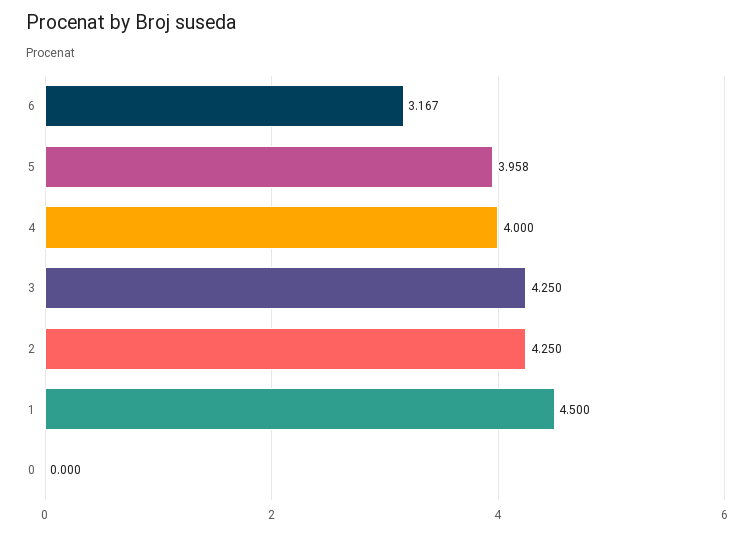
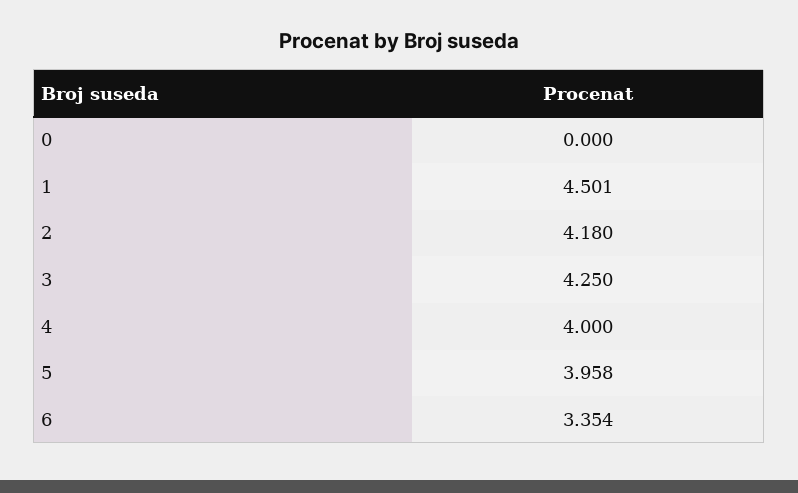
6: 3.167 -> 3.354
2: 4.25 -> 4.18
1: 4.5 -> 4.501

